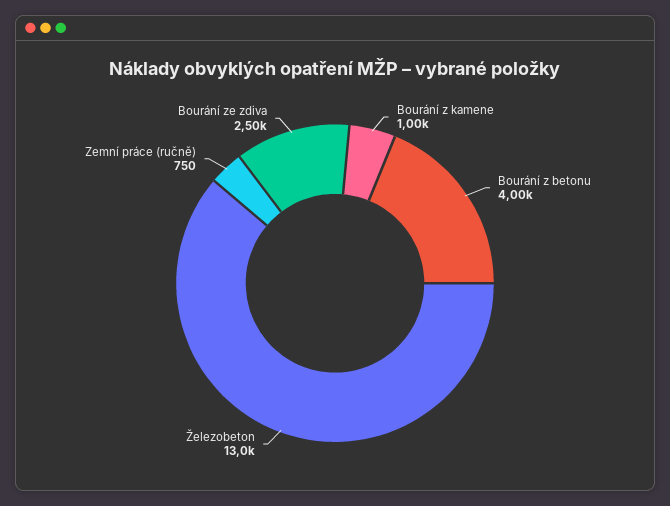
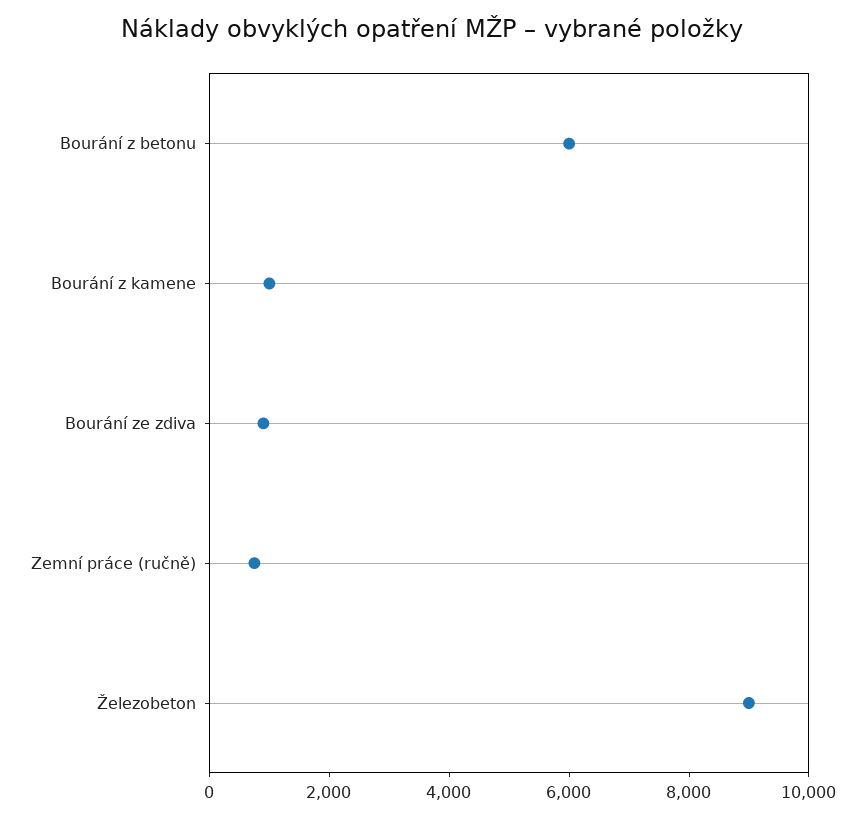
Bourání z betonu: 4000 -> 6000
Železobeton: 13000 -> 9000
Bourání ze zdiva: 2500 -> 1000

